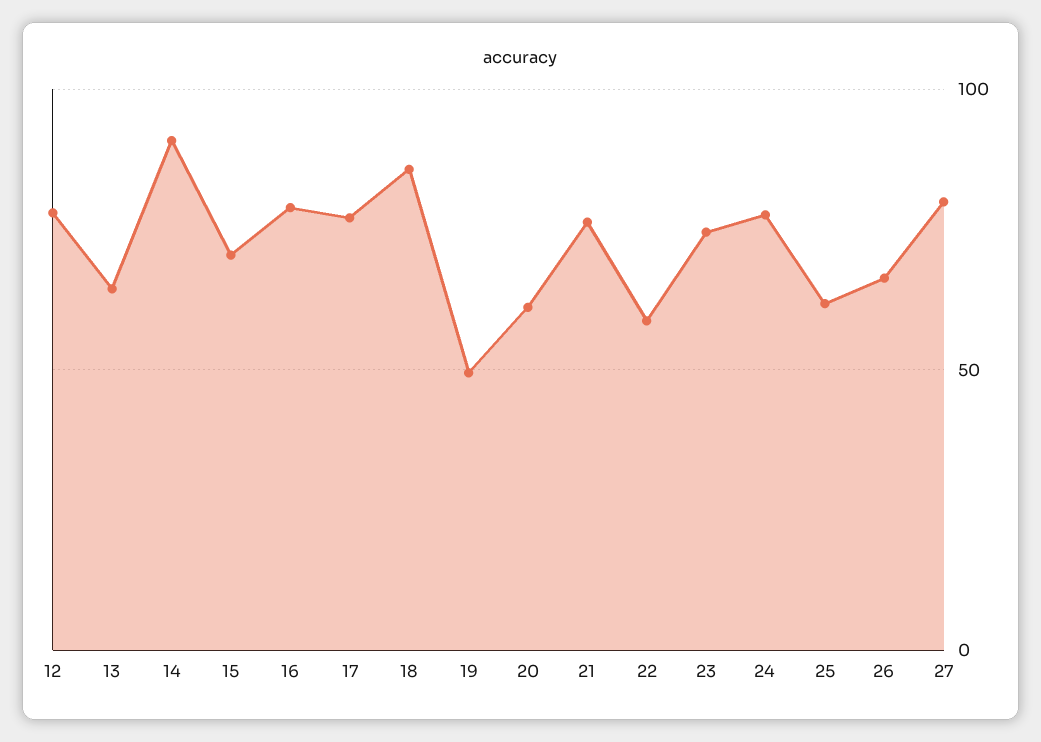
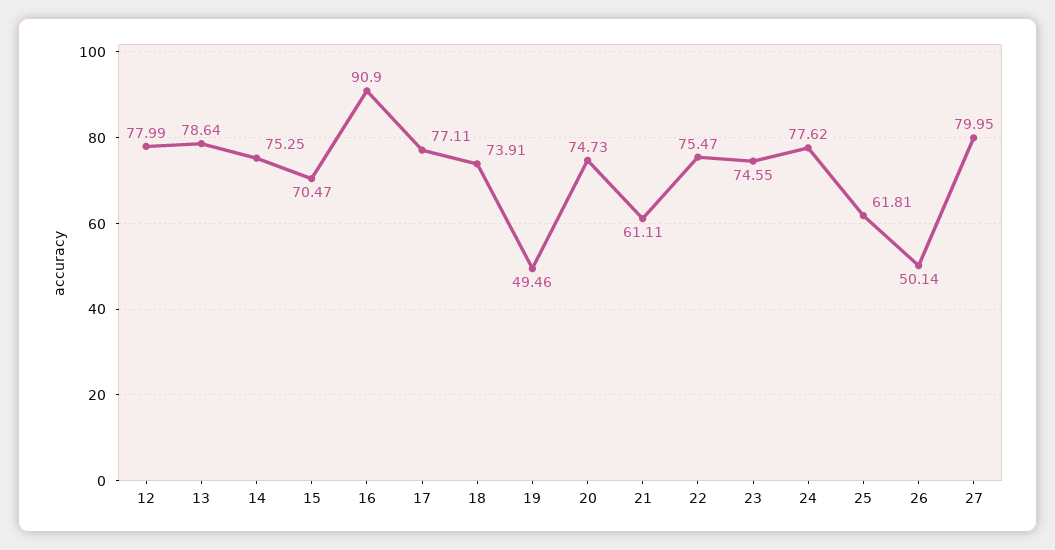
13: 65 -> 78.64
14: 90 -> 75.25
16: 80 -> 90.9
18: 85 -> 73.91
20: 60 -> 74.73
21: 75 -> 61.11
22: 60 -> 75.47
26: 65 -> 50.14

